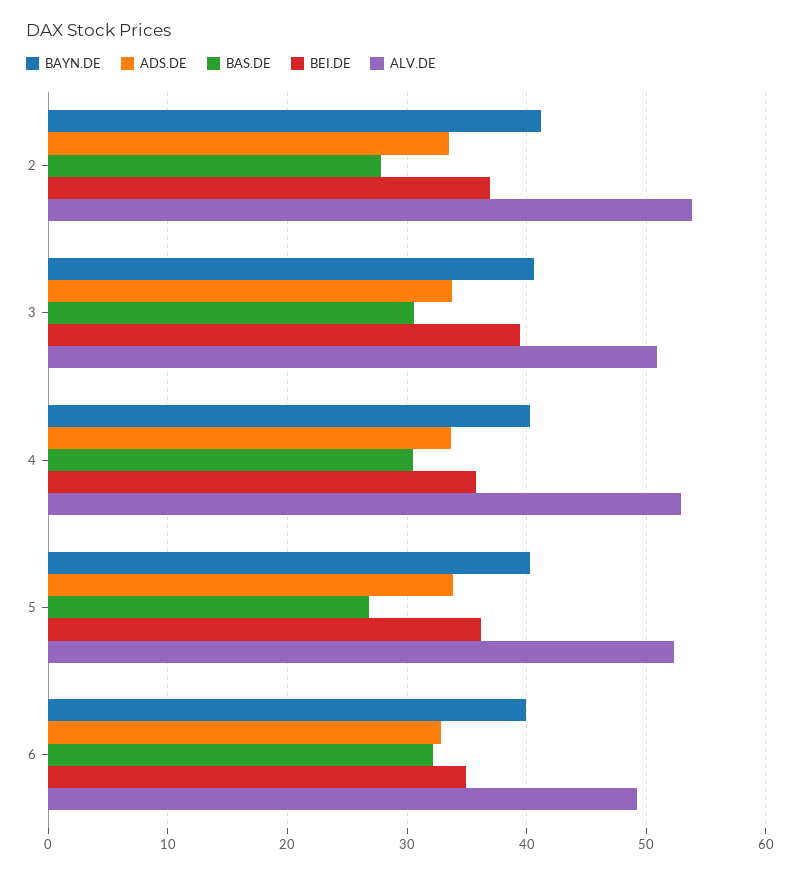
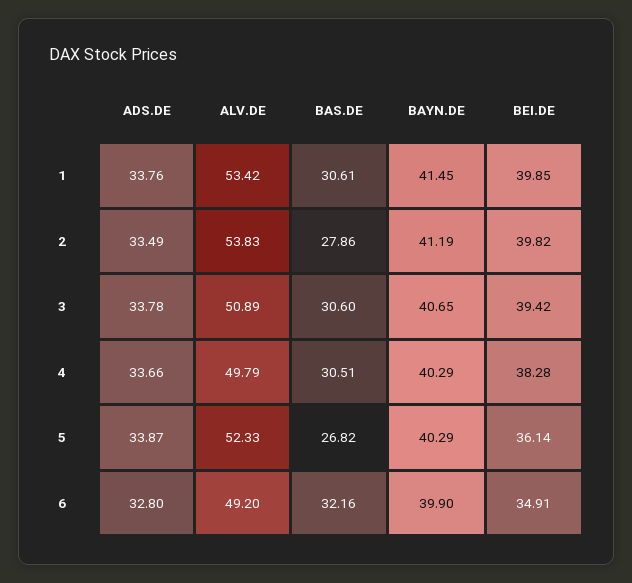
BEI.DE, 2: 37 -> 39.82
BEI.DE, 4: 36 -> 38.28
ALV.DE, 4: 53 -> 49.79
ADS.DE, 1: none -> 33.76
ALV.DE, 1: none -> 53.42
BAS.DE, 1: none -> 30.61
BAYN.DE, 1: none -> 41.45
BEI.DE, 1: none -> 39.85

